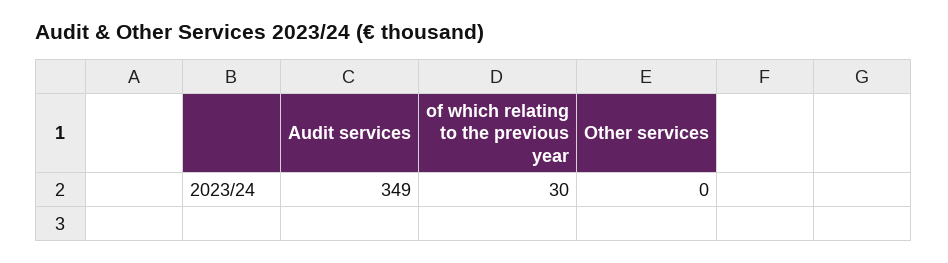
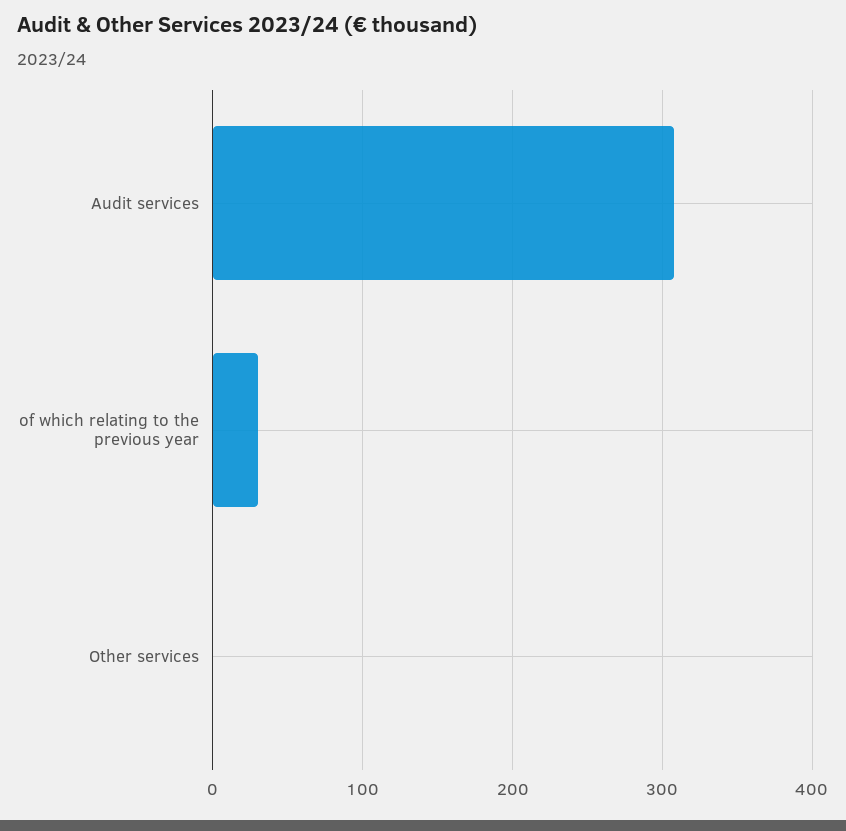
Audit services: 349 -> 310

